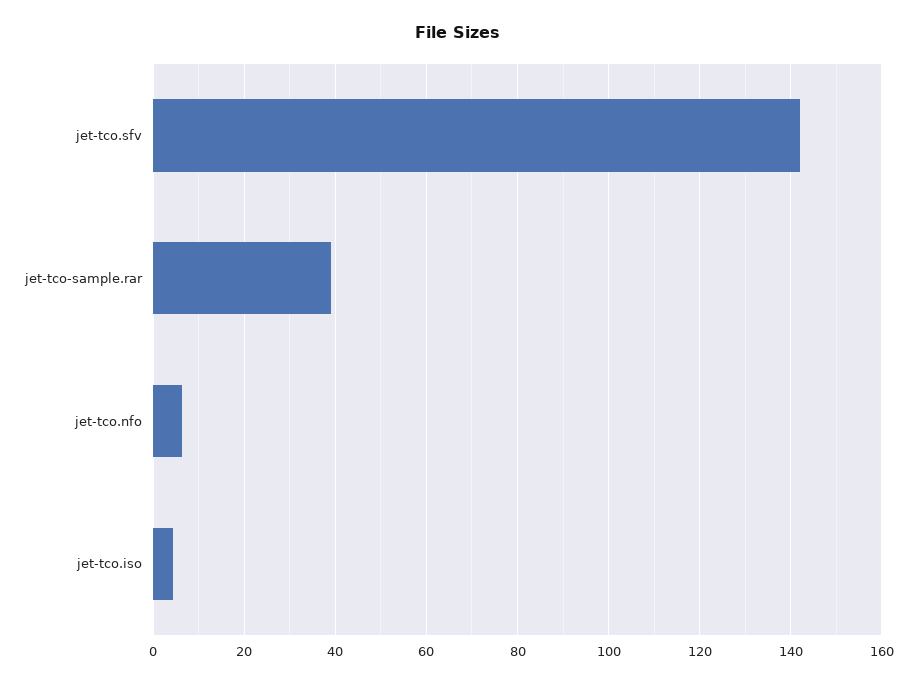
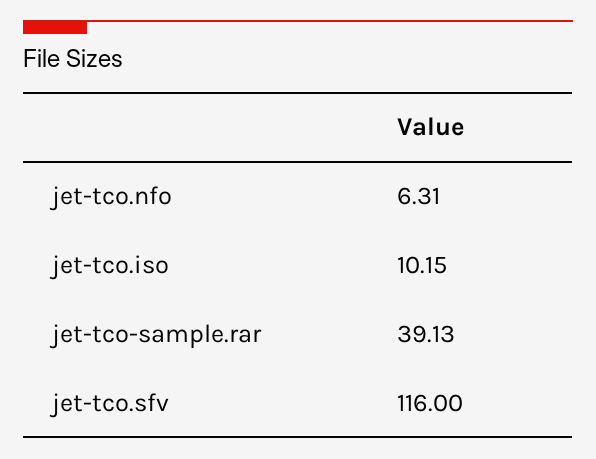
jet-tco.sfv: 142 -> 116
jet-tco.iso: 4 -> 10.15

